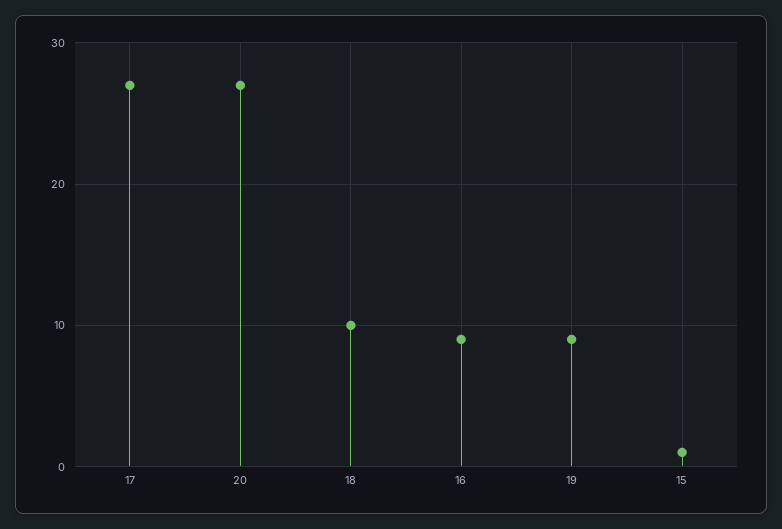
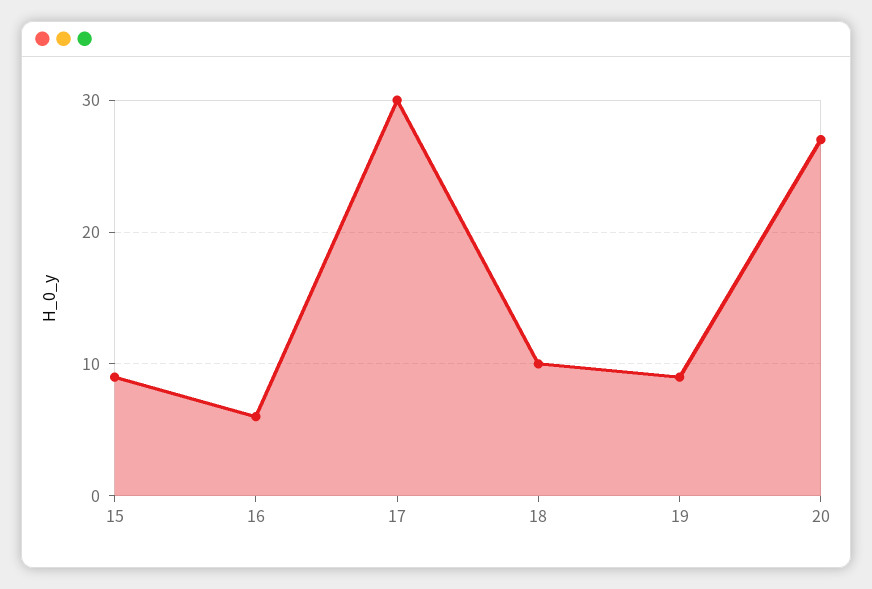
17: 27 -> 30
16: 9 -> 6
15: 1 -> 9

